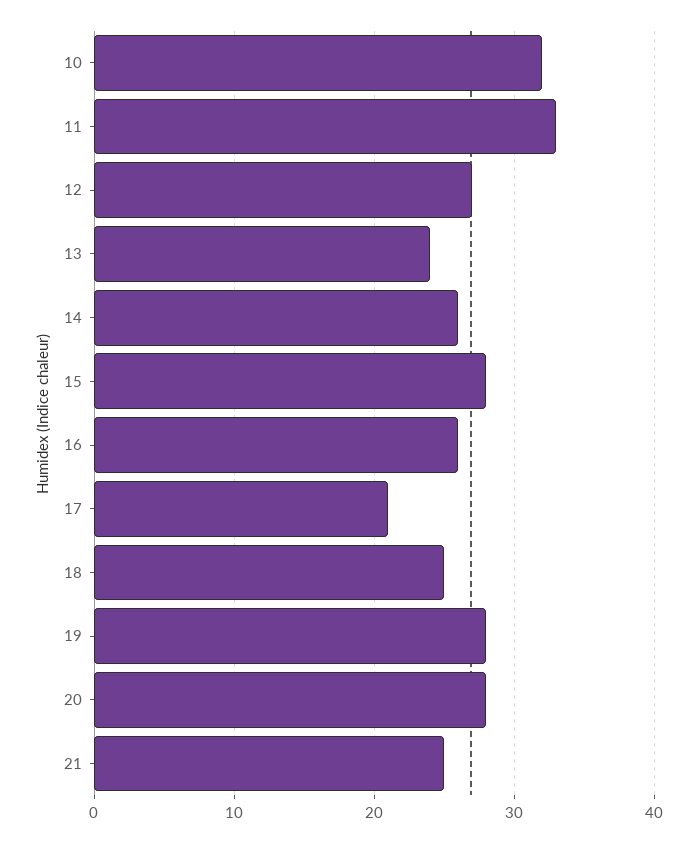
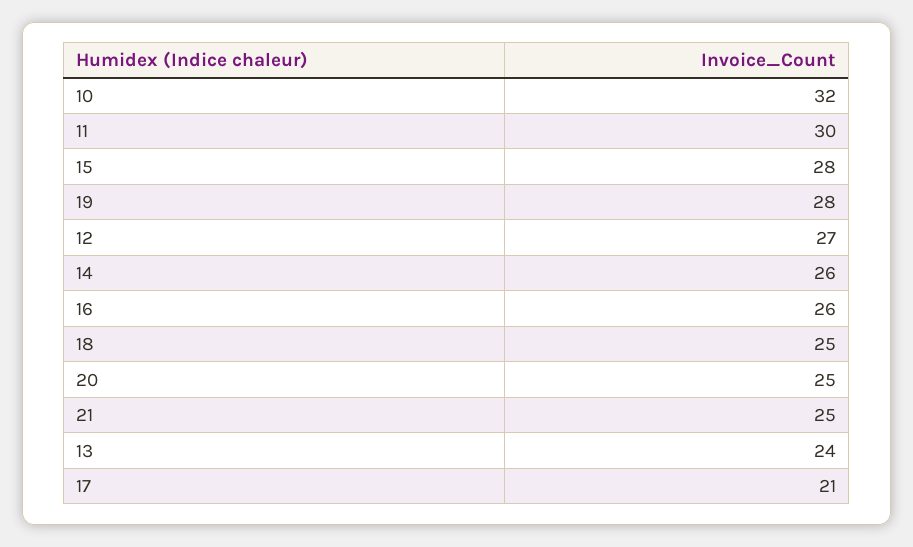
11: 33 -> 30
20: 28 -> 25

